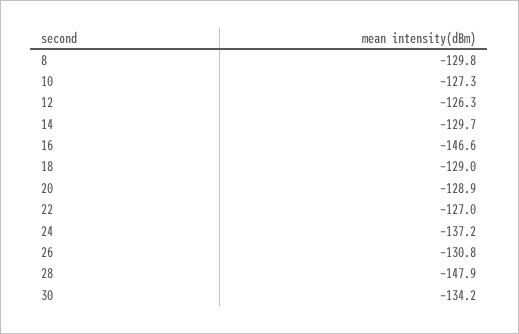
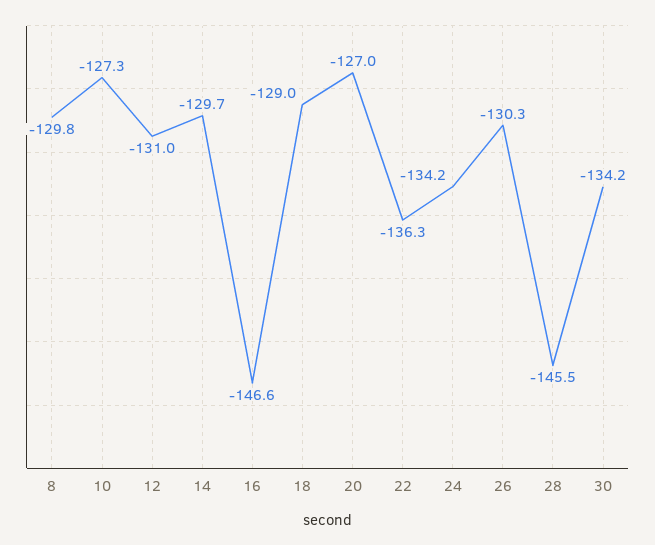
12: -126.3 -> -131
20: -128.9 -> -127
22: -127 -> -136.3
24: -137.2 -> -134.2
26: -130.8 -> -130.3
28: -147.9 -> -145.5

